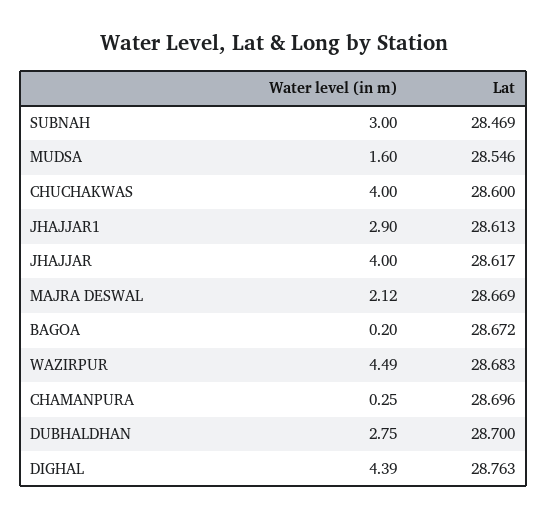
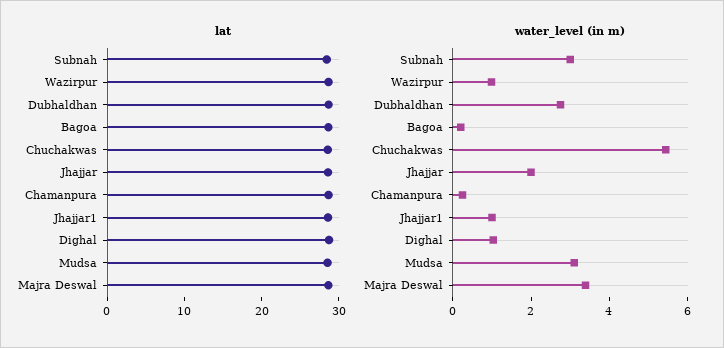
Water level (in m), MUDSA: 1.6 -> 3
Water level (in m), CHUCHAKWAS: 4 -> 5.5
Water level (in m), JHAJJAR1: 2.9 -> 1
Water level (in m), JHAJJAR: 4 -> 2
Water level (in m), MAJRA DESWAL: 2.12 -> 3.5
Water level (in m), WAZIRPUR: 4.49 -> 1
Water level (in m), DIGHAL: 4.39 -> 1

